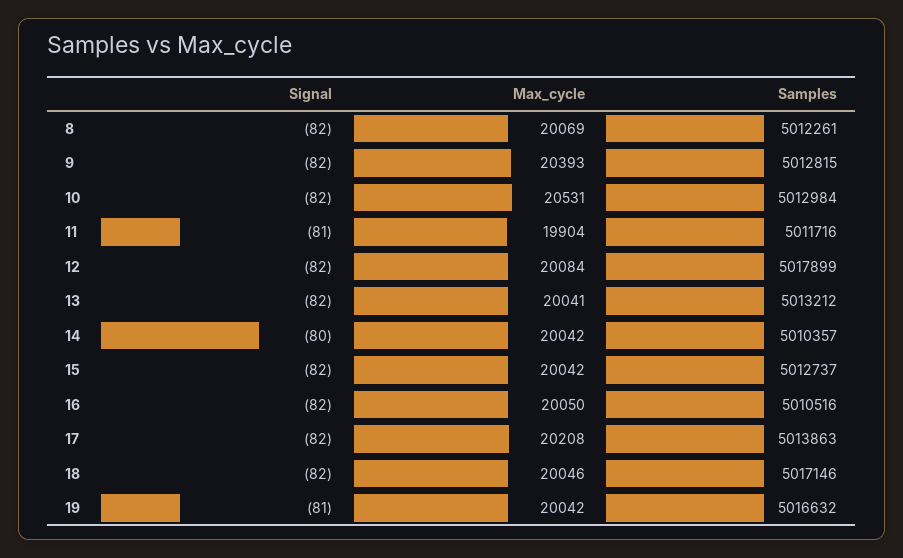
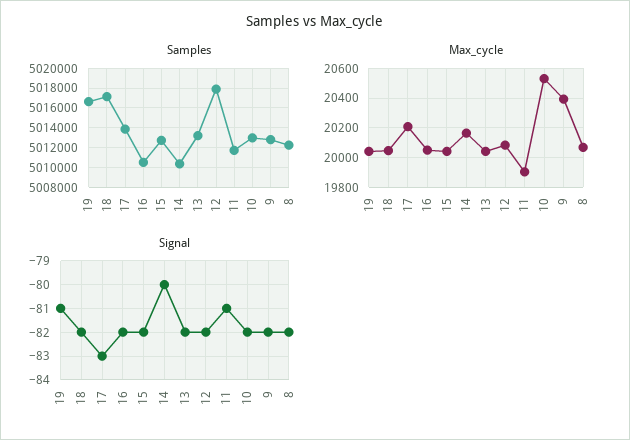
Max_cycle, 14: 20042 -> 20150
Signal, 17: -82 -> -83

